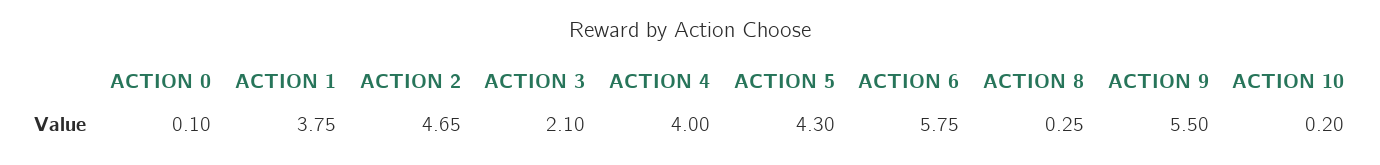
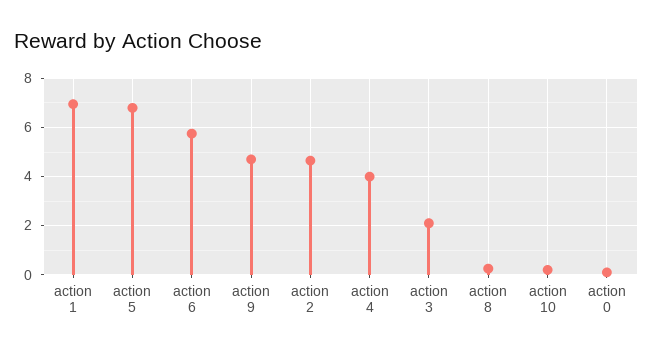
ACTION 1: 3.75 -> 7
ACTION 5: 4.3 -> 6.75
ACTION 9: 5.5 -> 4.75

